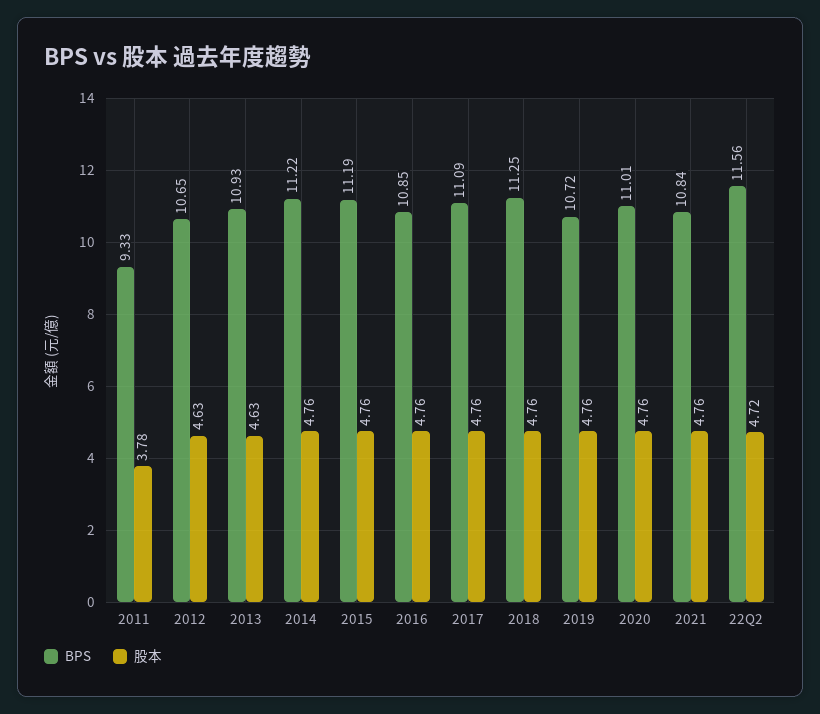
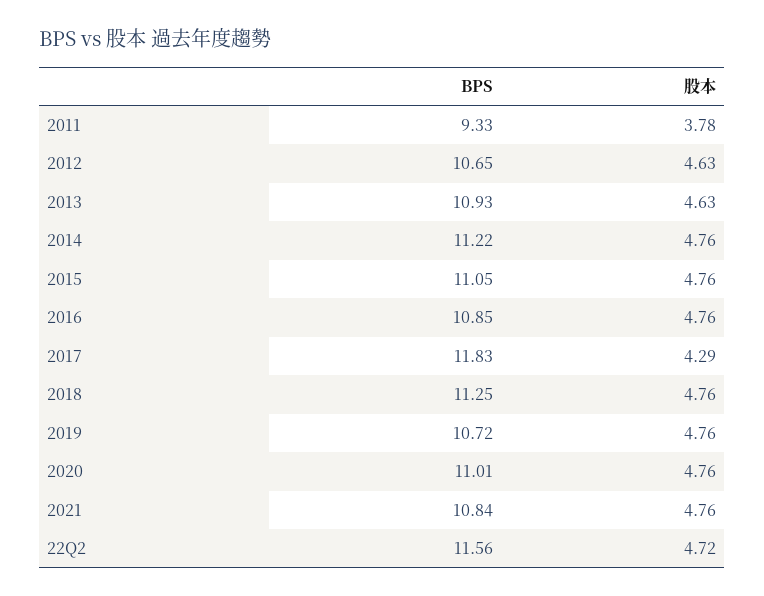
BPS, 2015: 11.19 -> 11.05
BPS, 2017: 11.09 -> 11.83
股本, 2017: 4.76 -> 4.29

